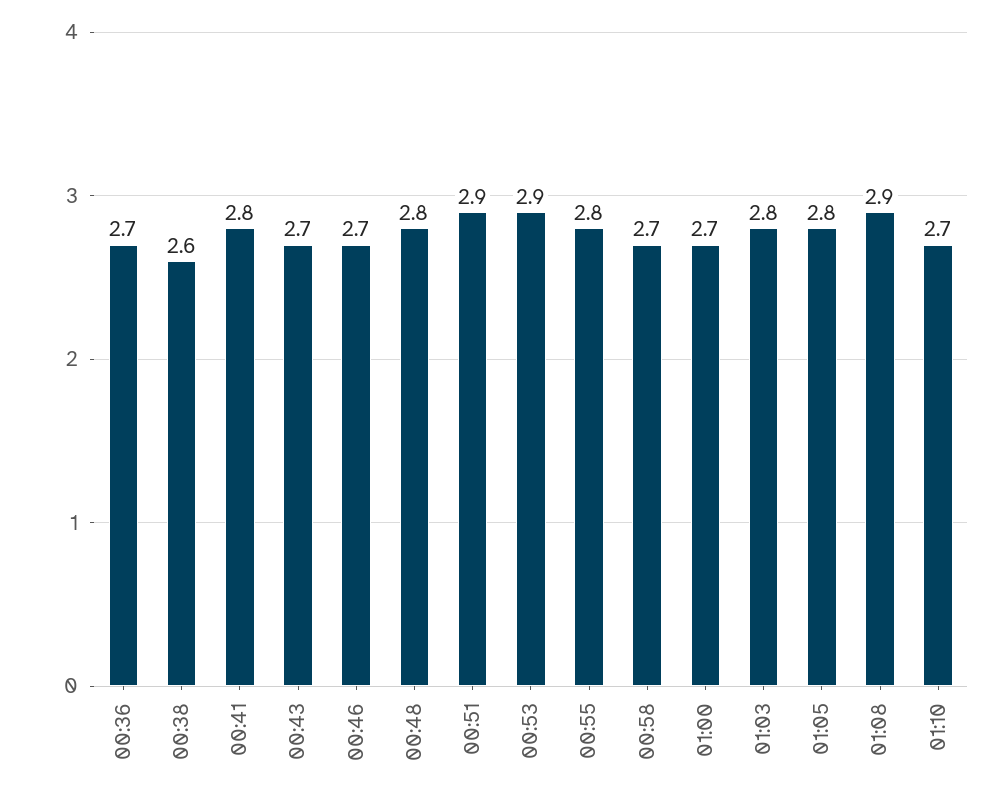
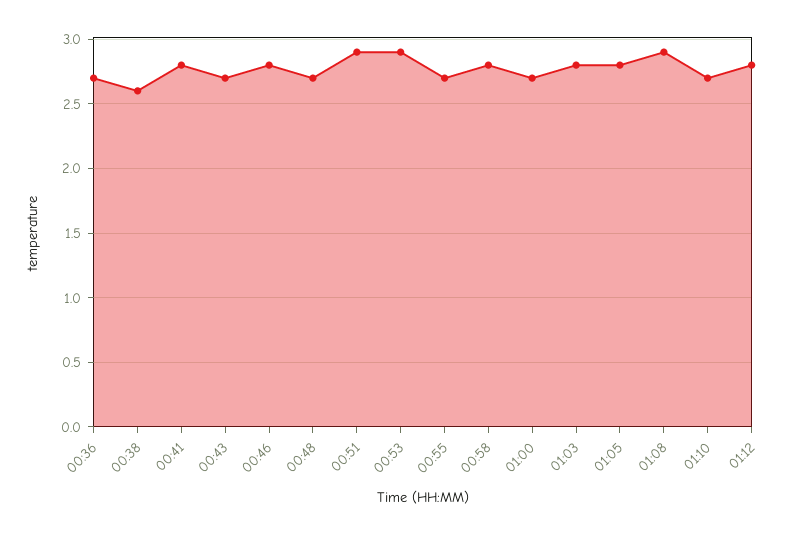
00:46: 2.7 -> 2.8
00:48: 2.8 -> 2.7
00:55: 2.8 -> 2.7
00:58: 2.7 -> 2.8
01:12: none -> 2.8

